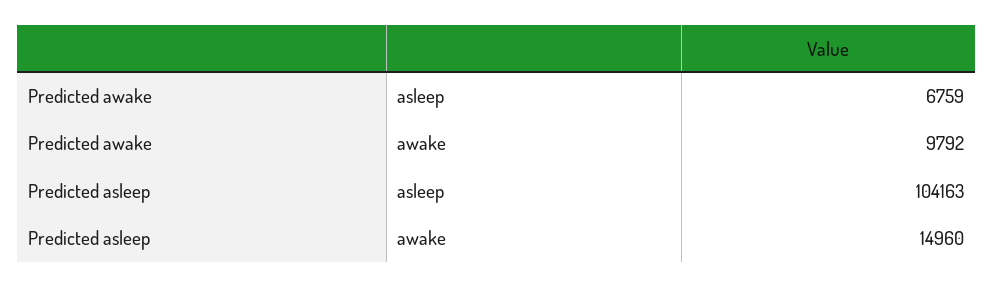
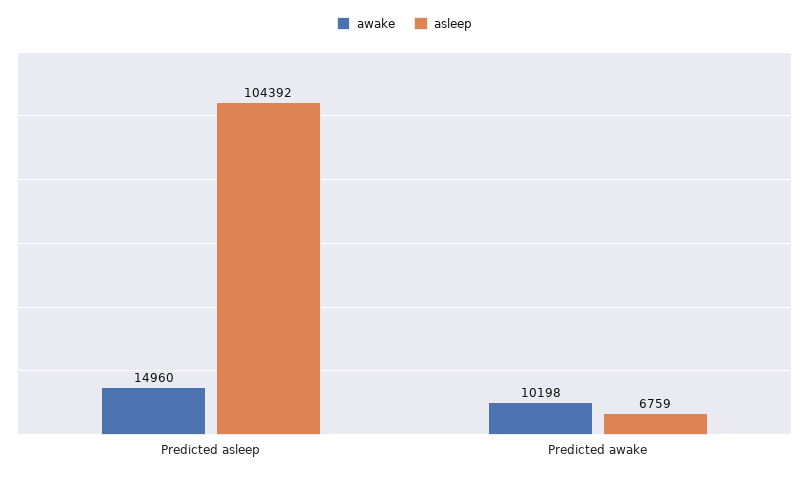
awake, Predicted awake: 9792 -> 10198
asleep, Predicted asleep: 104163 -> 104392

